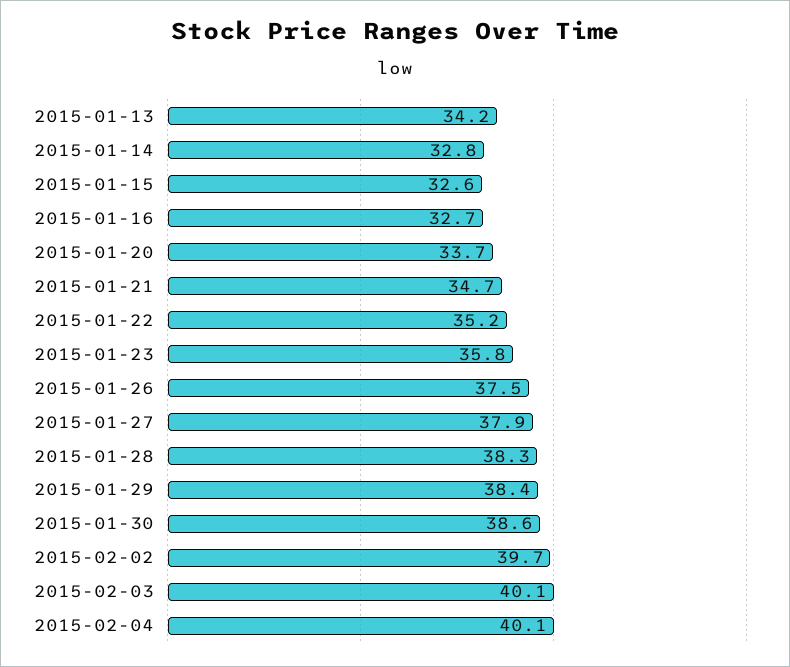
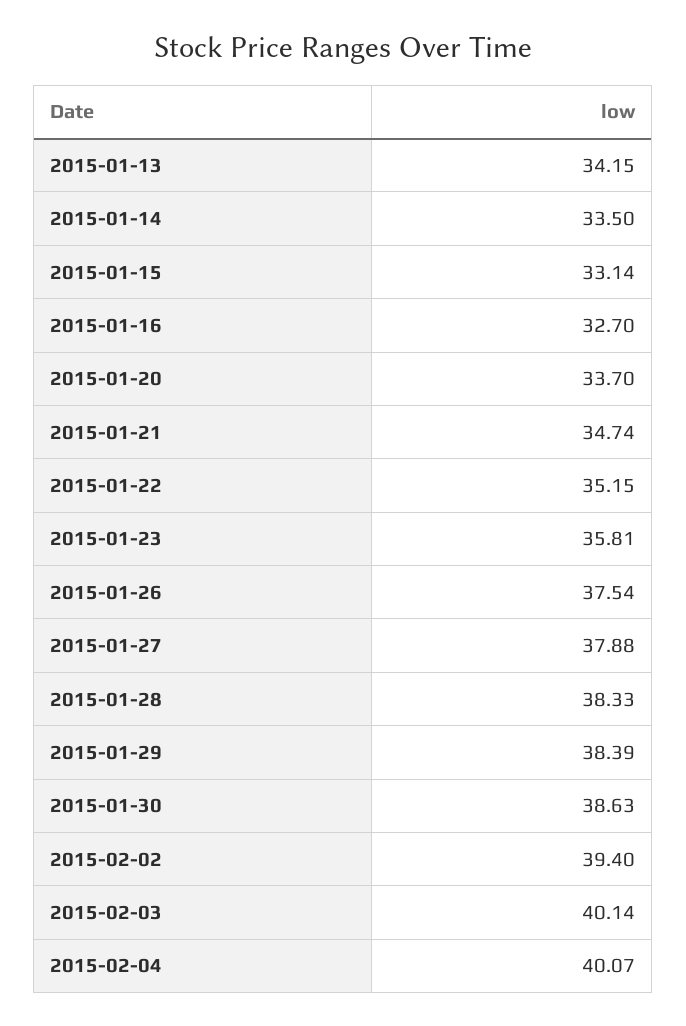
2015-01-14: 32.8 -> 33.5
2015-01-15: 32.6 -> 33.14
2015-02-02: 39.7 -> 39.4

